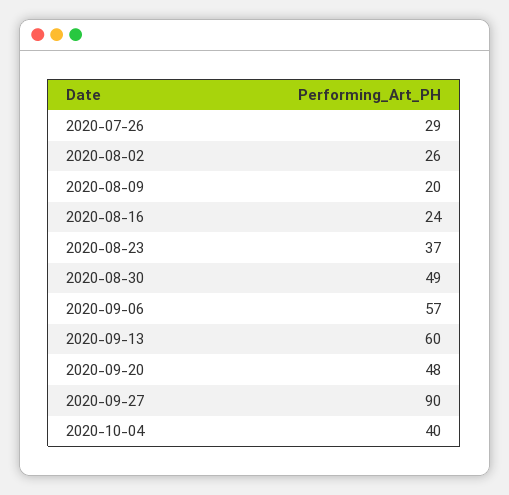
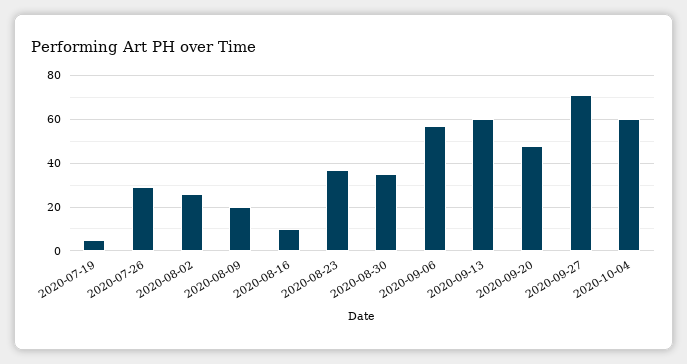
2020-08-16: 24 -> 10
2020-08-30: 49 -> 35
2020-09-27: 90 -> 70
2020-10-04: 40 -> 60
2020-07-19: none -> 5

